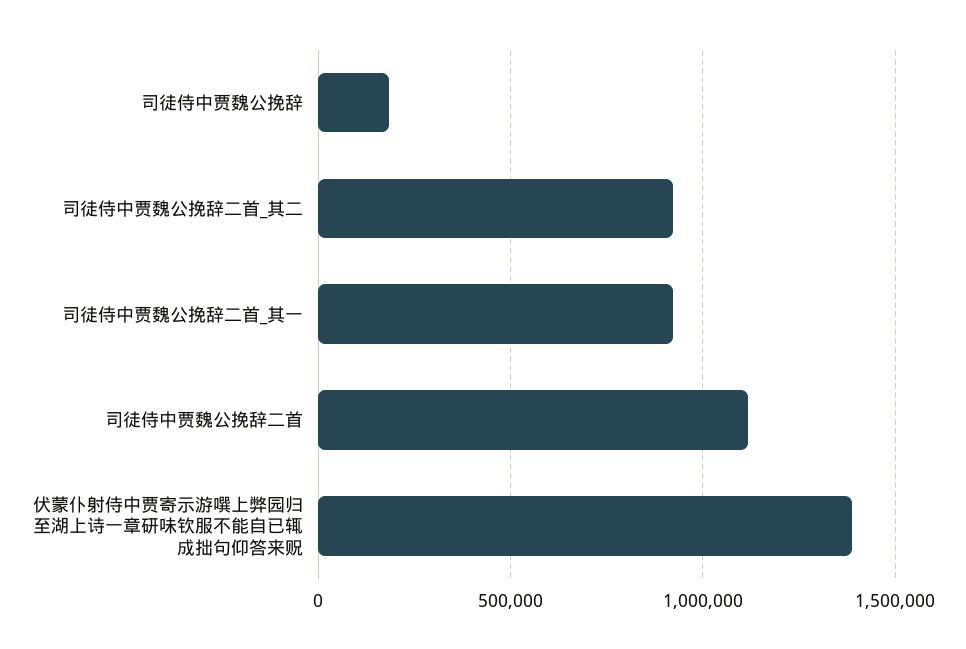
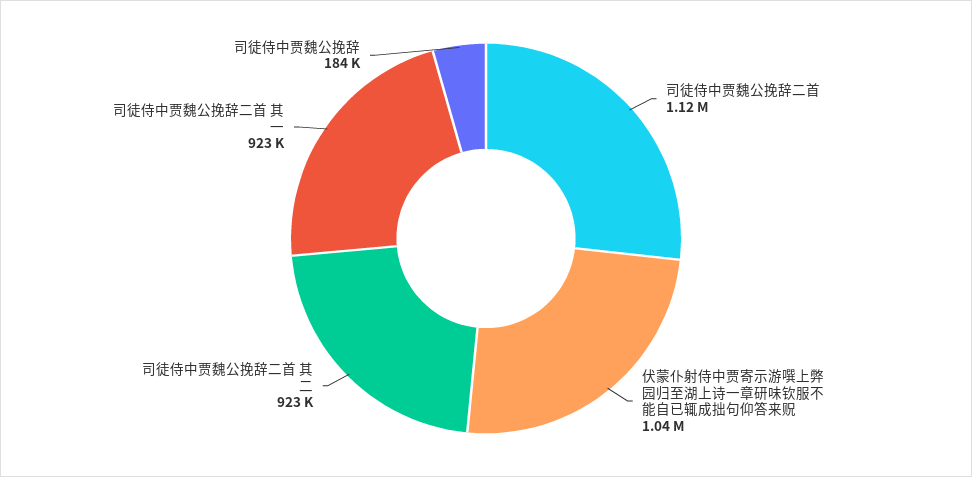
伏蒙仆射侍中贾寄示游噀上弊园归至湖上诗一章研味钦服不能自已辄成拙句仰答来贶: 1400000 -> 1040000

